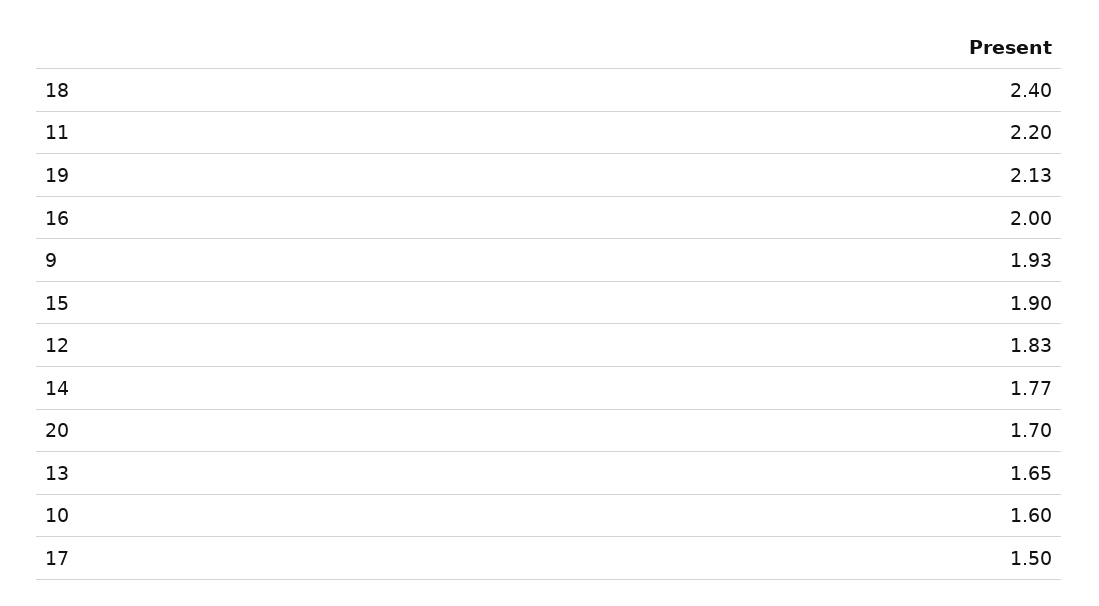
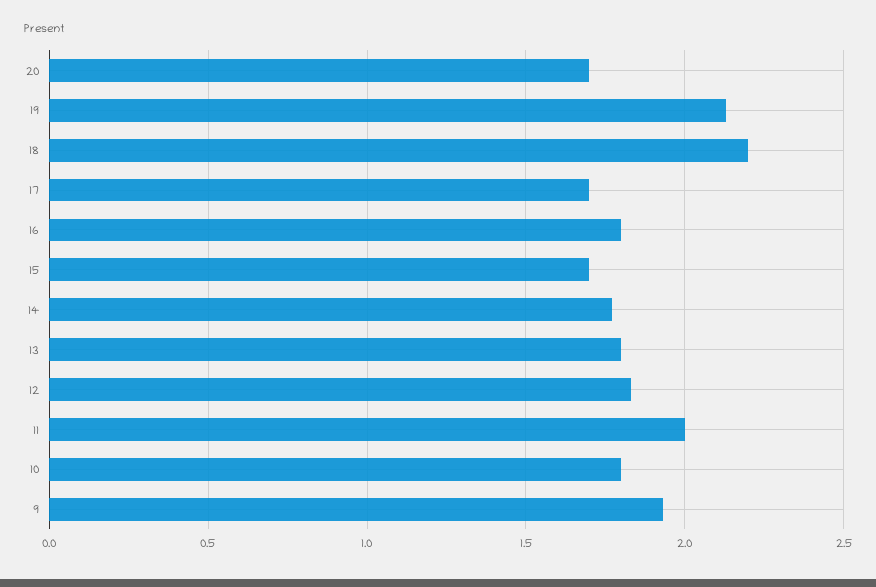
18: 2.4 -> 2.2
11: 2.2 -> 2
16: 2 -> 1.8
15: 1.9 -> 1.7
13: 1.65 -> 1.8
10: 1.6 -> 1.8
17: 1.5 -> 1.7

